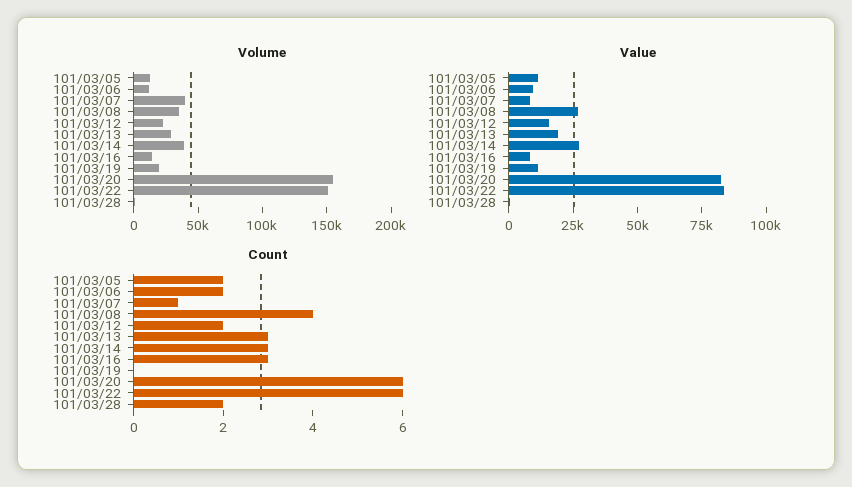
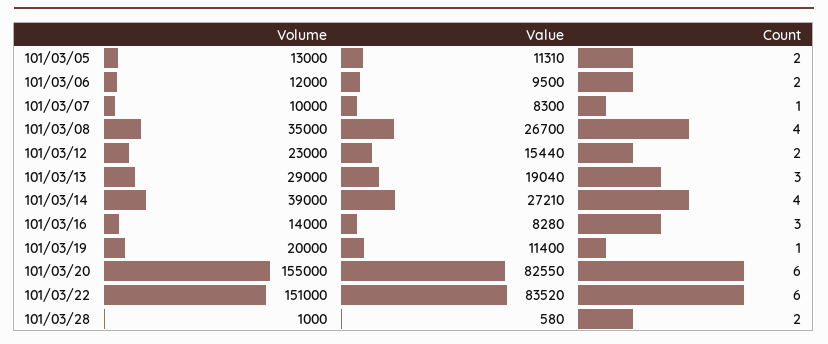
Volume, 101/03/07: 40000 -> 10000
Count, 101/03/14: 3 -> 4
Count, 101/03/19: 0 -> 1

